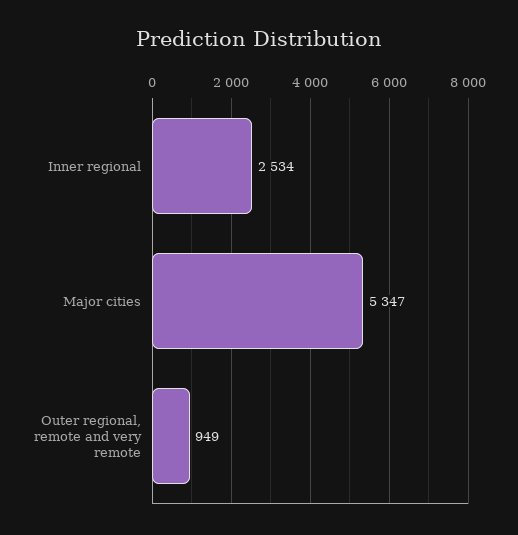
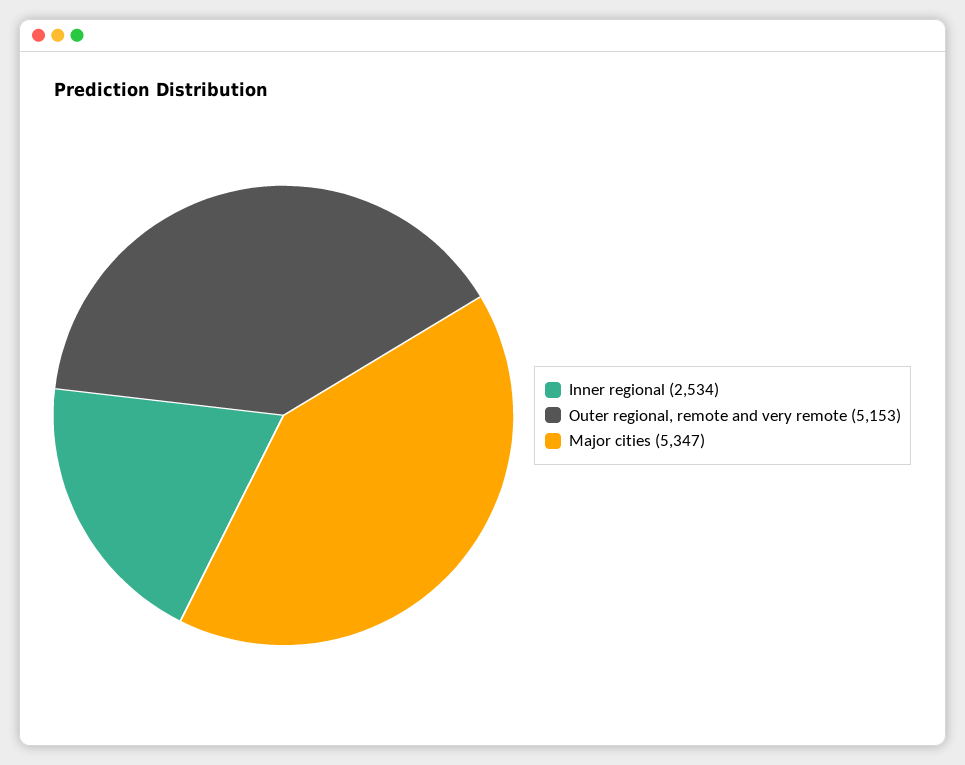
Outer regional, remote and very remote: 949 -> 5153

